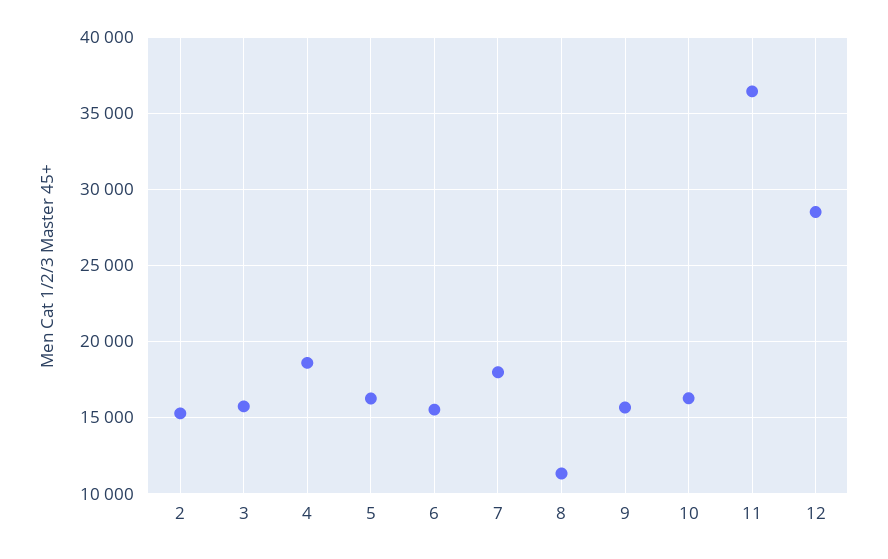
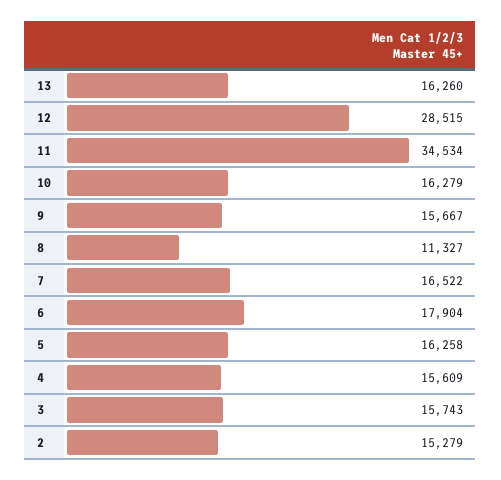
4: 18500 -> 15609
6: 15500 -> 17904
7: 18000 -> 16522
11: 36500 -> 34534
13: none -> 16260

